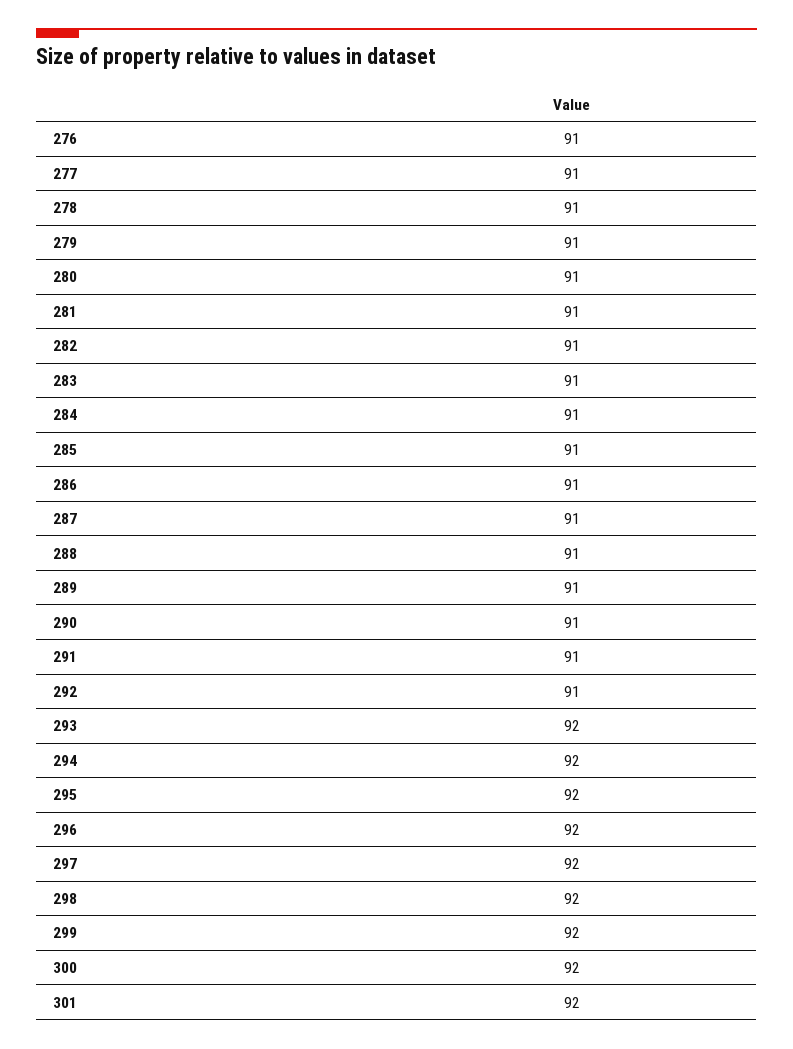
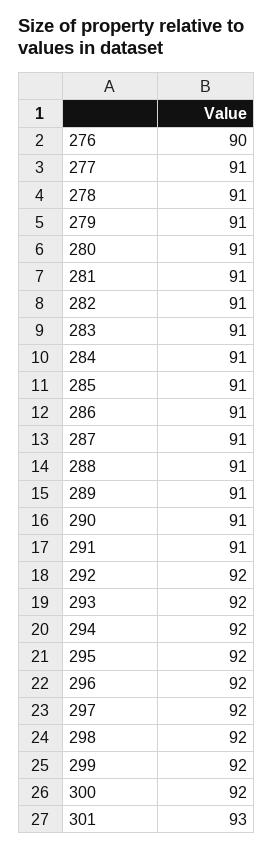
276: 91 -> 90
292: 91 -> 92
301: 92 -> 93

